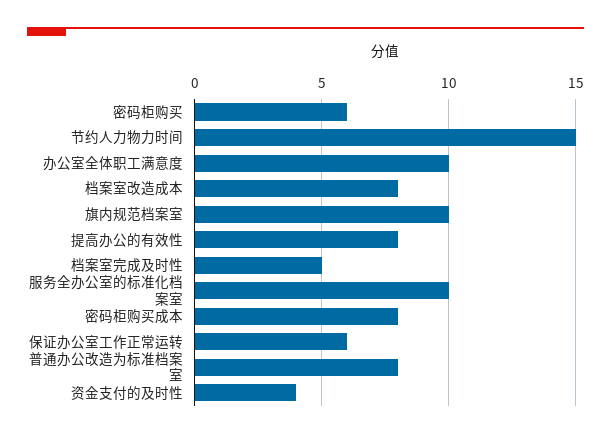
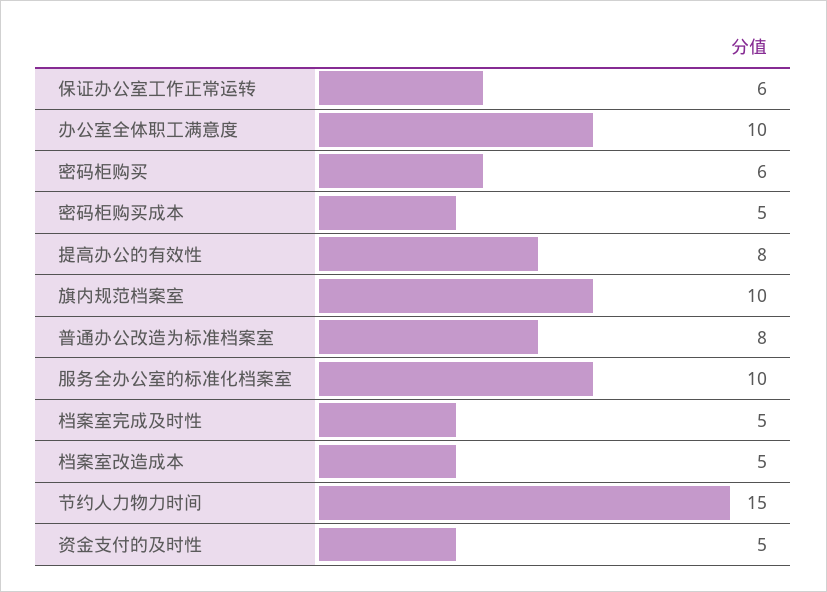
档案室改造成本: 8 -> 5
密码柜购买成本: 8 -> 5
资金支付的及时性: 4 -> 5

